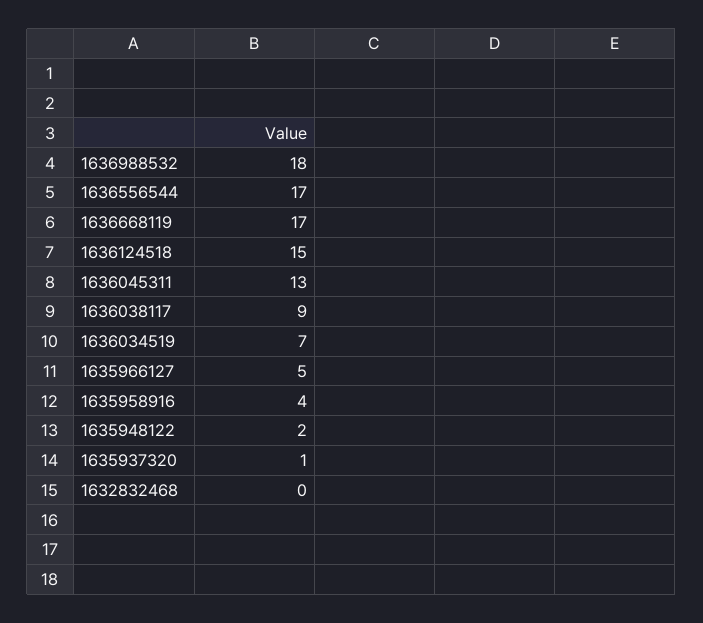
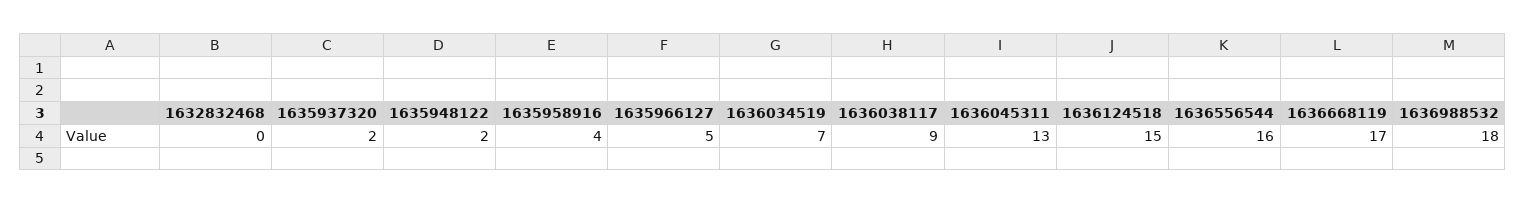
1636556544: 17 -> 16
1635937320: 1 -> 2

